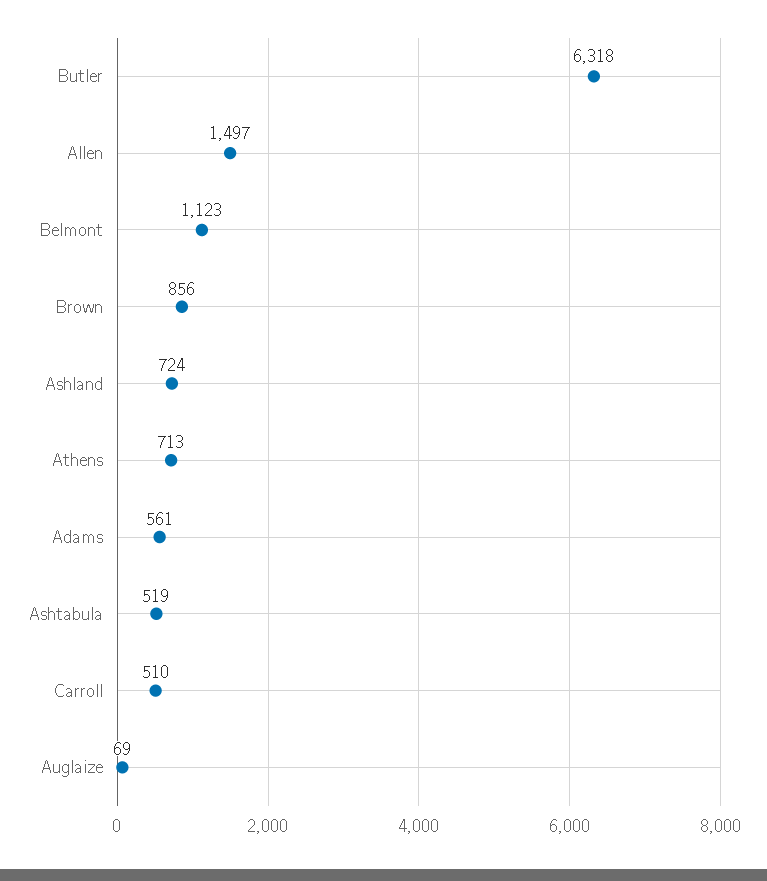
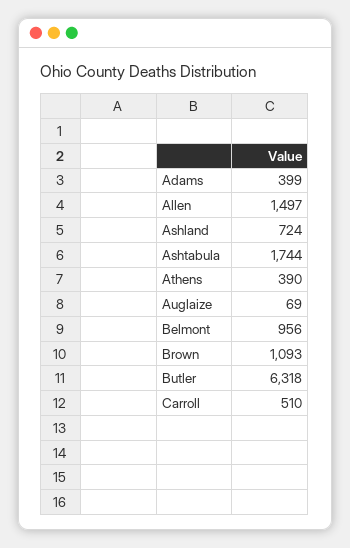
Belmont: 1123 -> 956
Brown: 856 -> 1093
Athens: 713 -> 390
Adams: 561 -> 399
Ashtabula: 519 -> 1744

